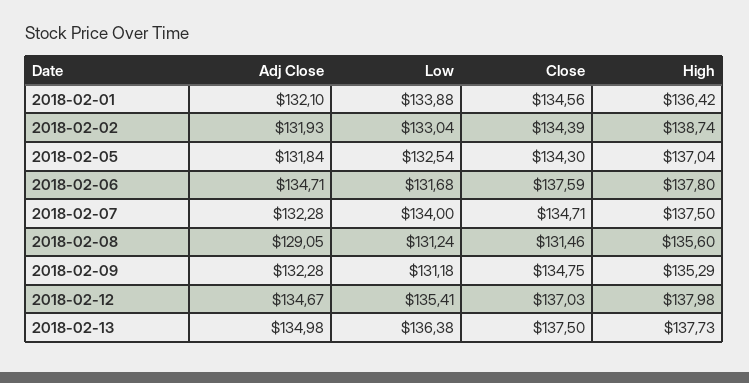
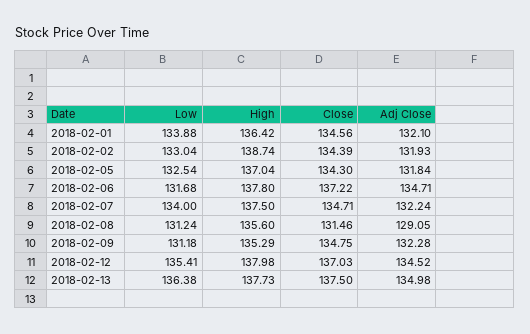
Close, 2018-02-06: 137.59 -> 137.22
Adj Close, 2018-02-07: 132.28 -> 132.24
Adj Close, 2018-02-12: 134.67 -> 134.52

